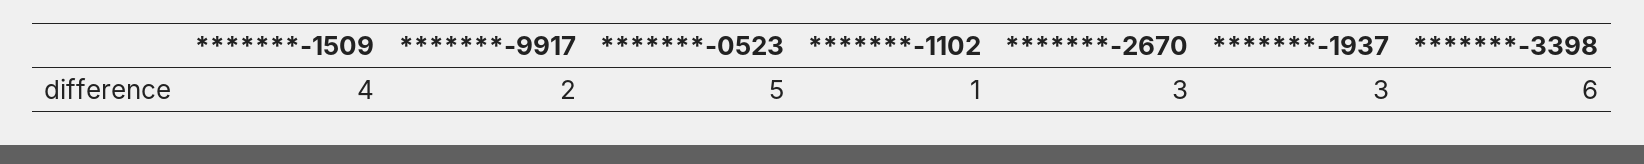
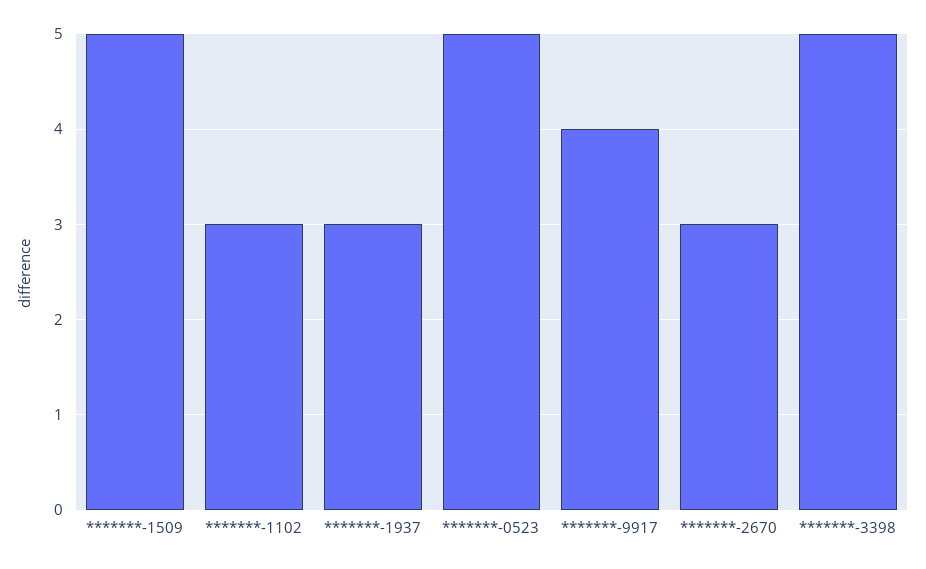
*******-1509: 4 -> 5
*******-9917: 2 -> 4
*******-1102: 1 -> 3
*******-3398: 6 -> 5

